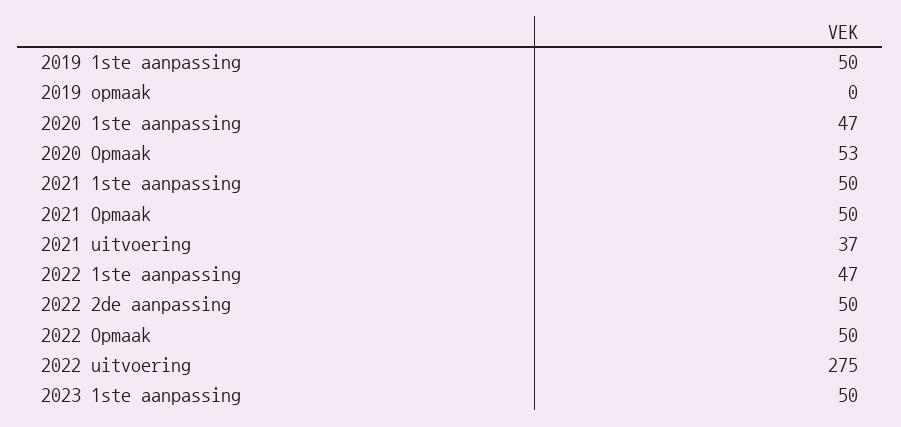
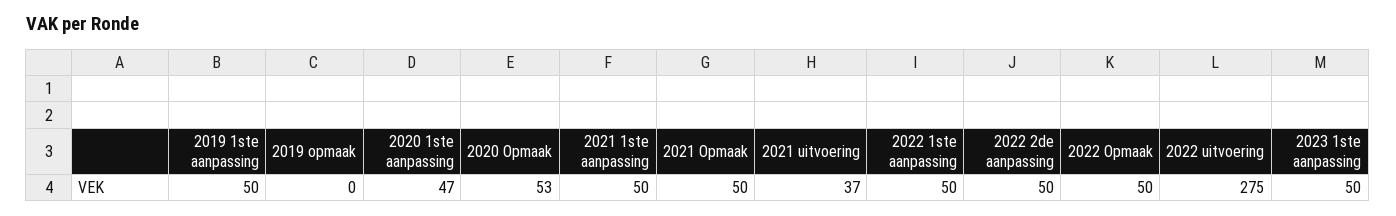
2022 1ste aanpassing: 47 -> 50

